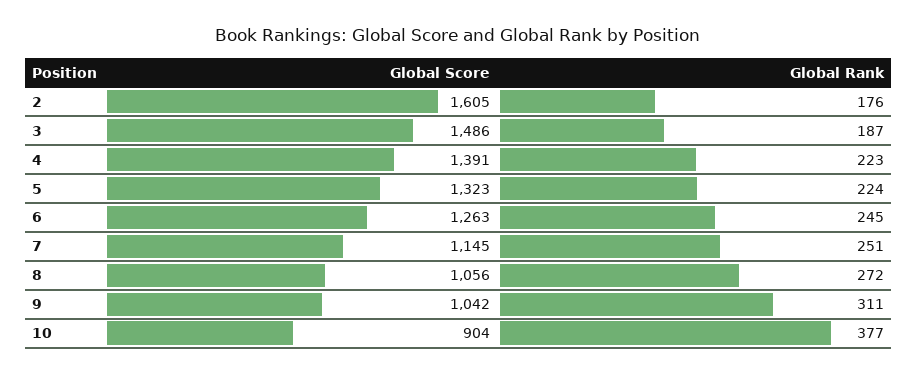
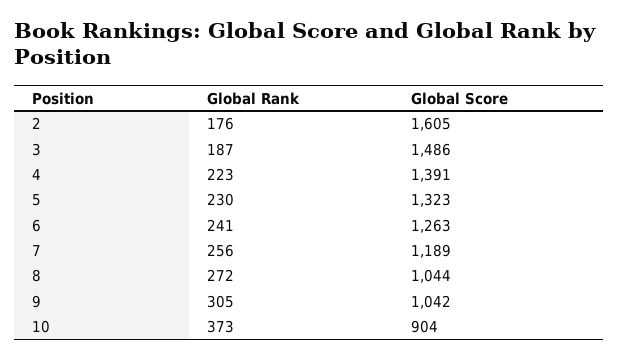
Global Rank, 5: 224 -> 230
Global Rank, 6: 245 -> 241
Global Score, 7: 1145 -> 1189
Global Rank, 7: 251 -> 256
Global Score, 8: 1056 -> 1044
Global Rank, 9: 311 -> 305
Global Rank, 10: 377 -> 373

